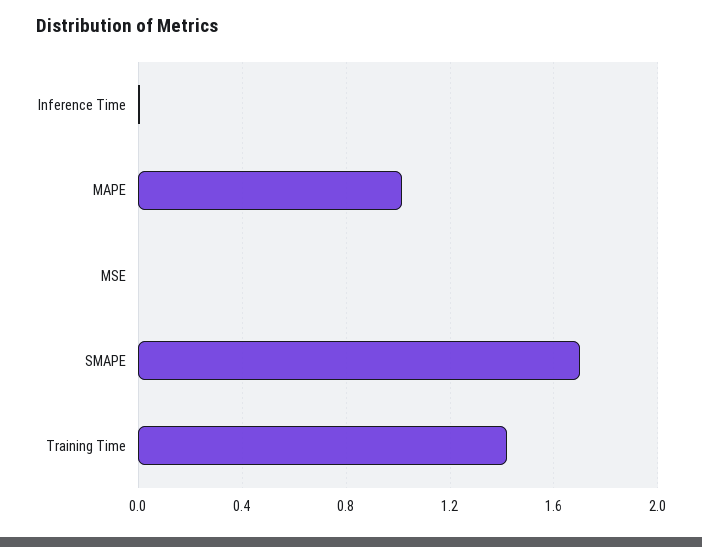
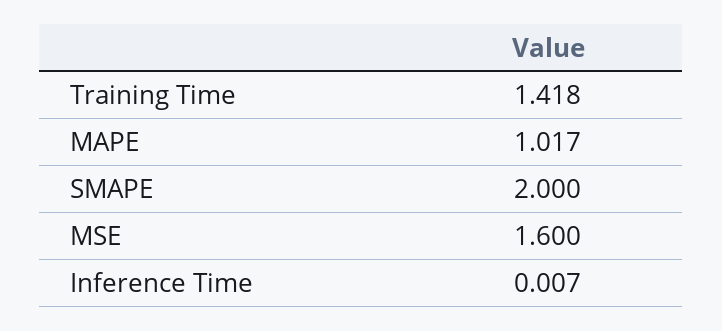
MSE: 0 -> 1.6
SMAPE: 1.7 -> 2

